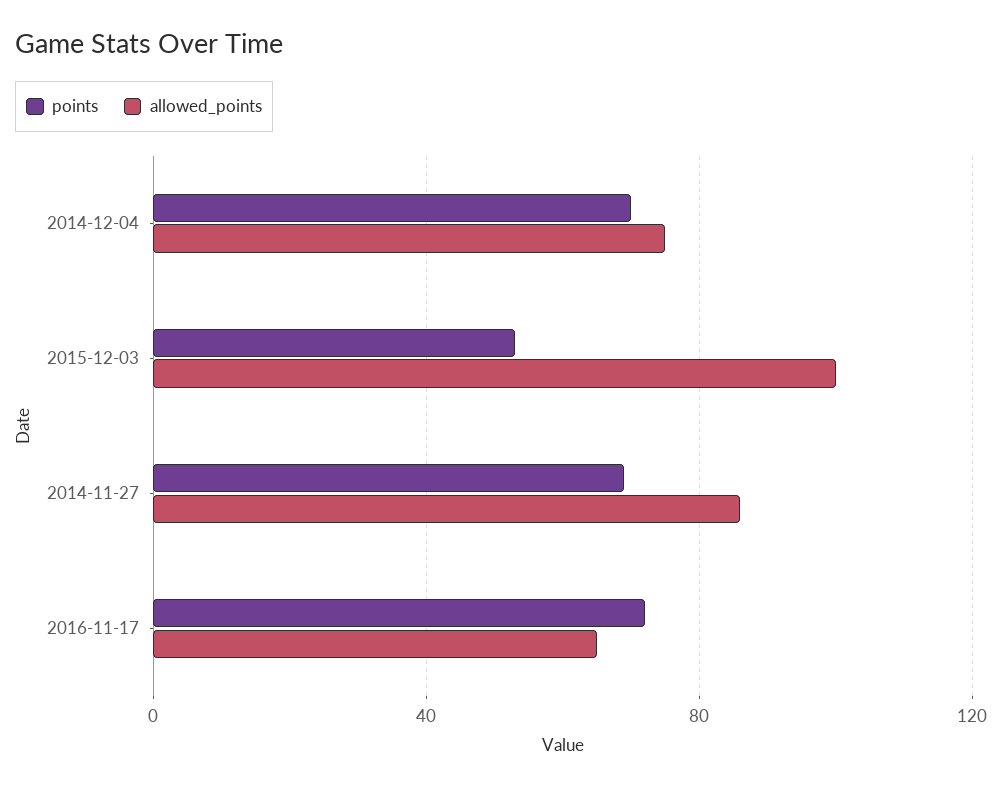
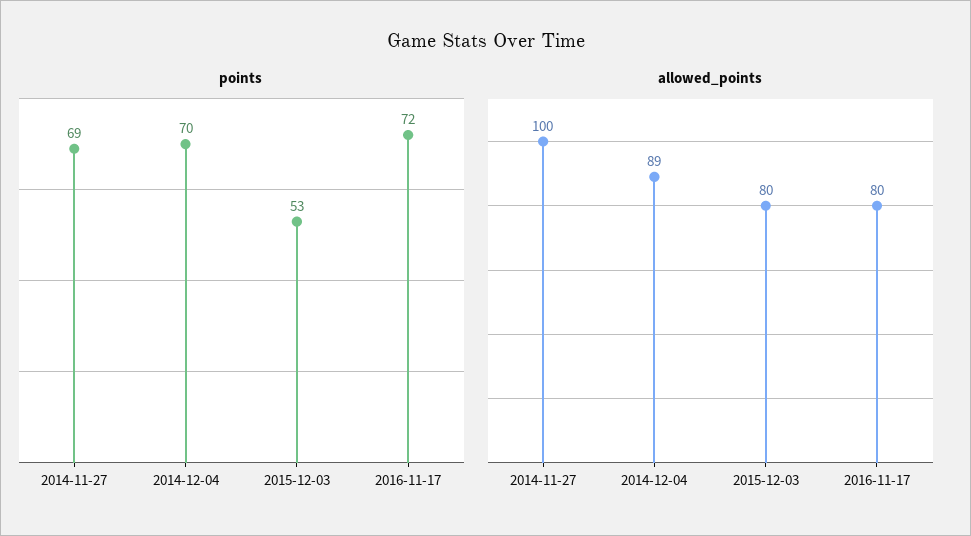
allowed_points, 2014-12-04: 75 -> 89
allowed_points, 2015-12-03: 100 -> 80
allowed_points, 2014-11-27: 85 -> 100
allowed_points, 2016-11-17: 65 -> 80

